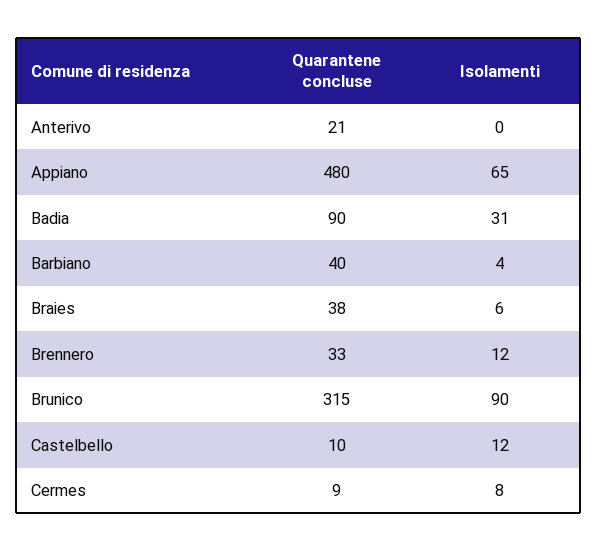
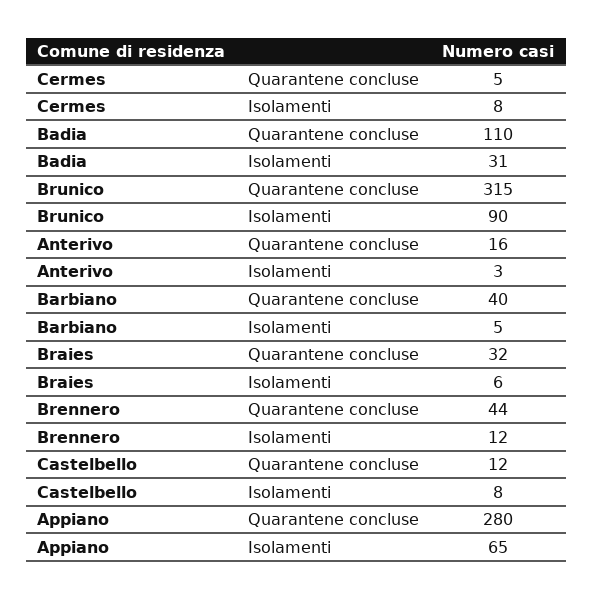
Quarantene concluse, Anterivo: 21 -> 16
Isolamenti, Anterivo: 0 -> 3
Quarantene concluse, Appiano: 480 -> 280
Quarantene concluse, Badia: 90 -> 110
Isolamenti, Barbiano: 4 -> 5
Quarantene concluse, Braies: 38 -> 32
Quarantene concluse, Brennero: 33 -> 44
Quarantene concluse, Castelbello: 10 -> 12
Isolamenti, Castelbello: 12 -> 8
Quarantene concluse, Cermes: 9 -> 5

